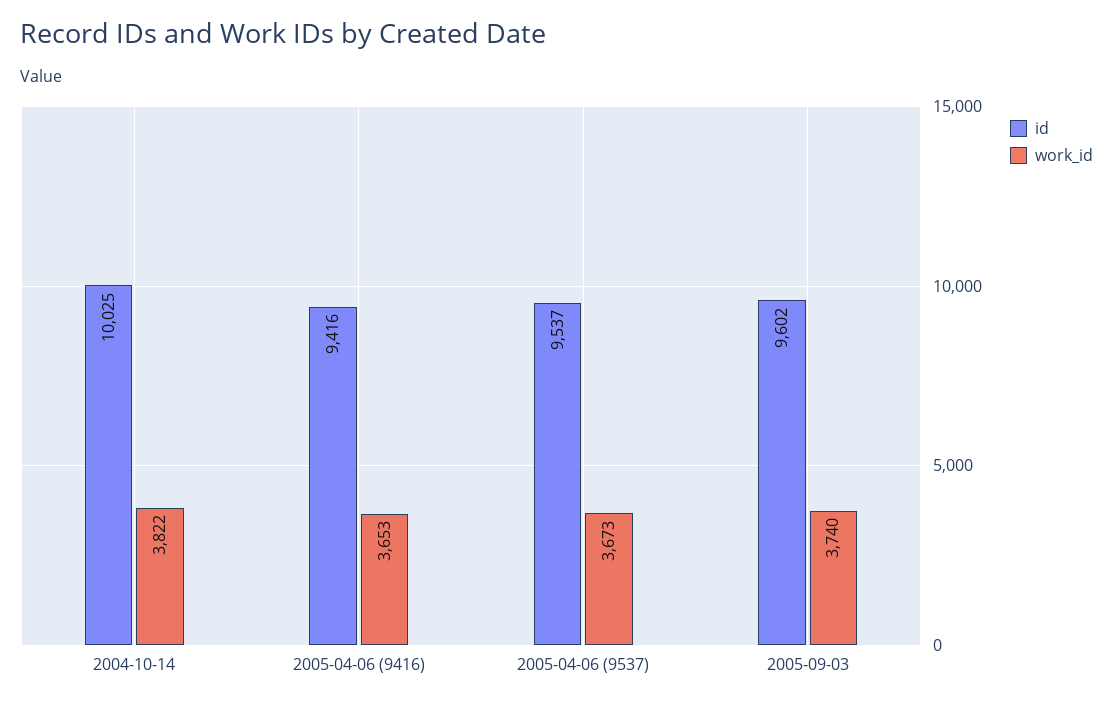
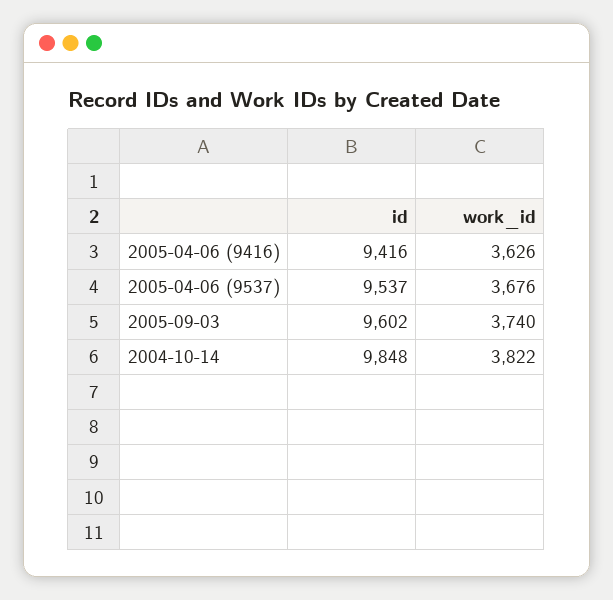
id, 2004-10-14: 10025 -> 9848
work_id, 2005-04-06 (9416): 3653 -> 3626
work_id, 2005-04-06 (9537): 3673 -> 3676

